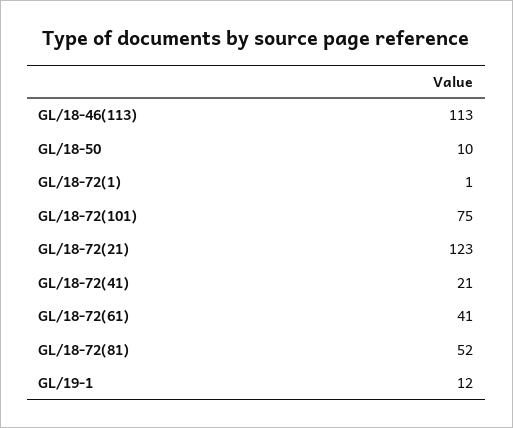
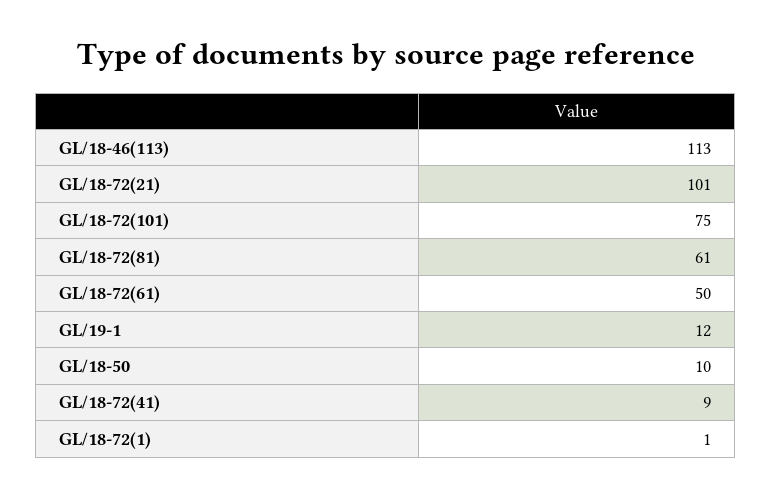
GL/18-72(21): 123 -> 101
GL/18-72(41): 21 -> 9
GL/18-72(61): 41 -> 50
GL/18-72(81): 52 -> 61

